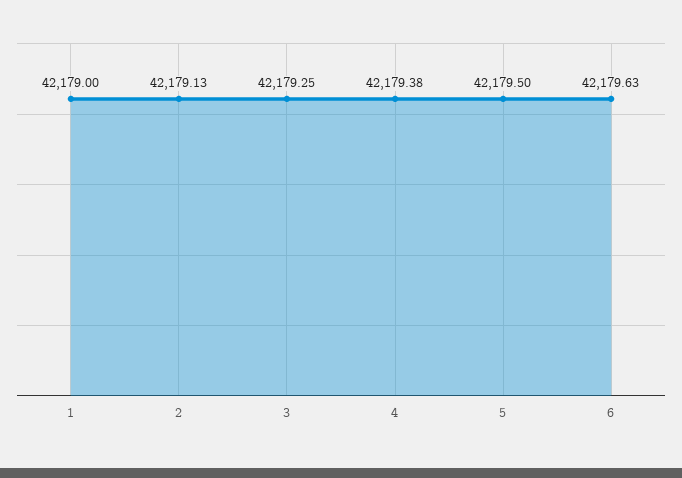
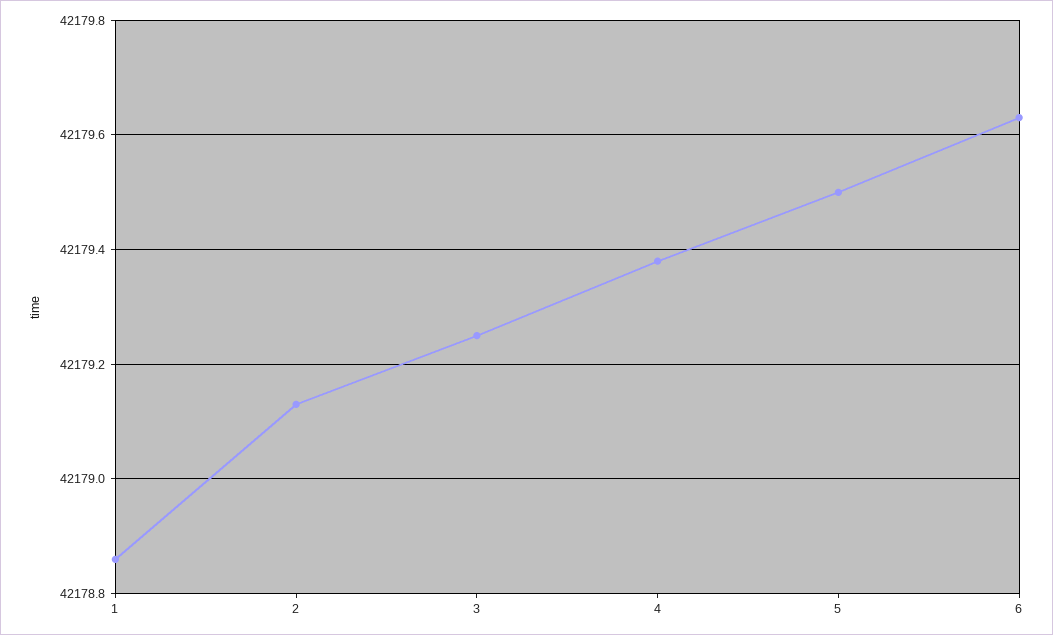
1: 42179 -> 42178.85

